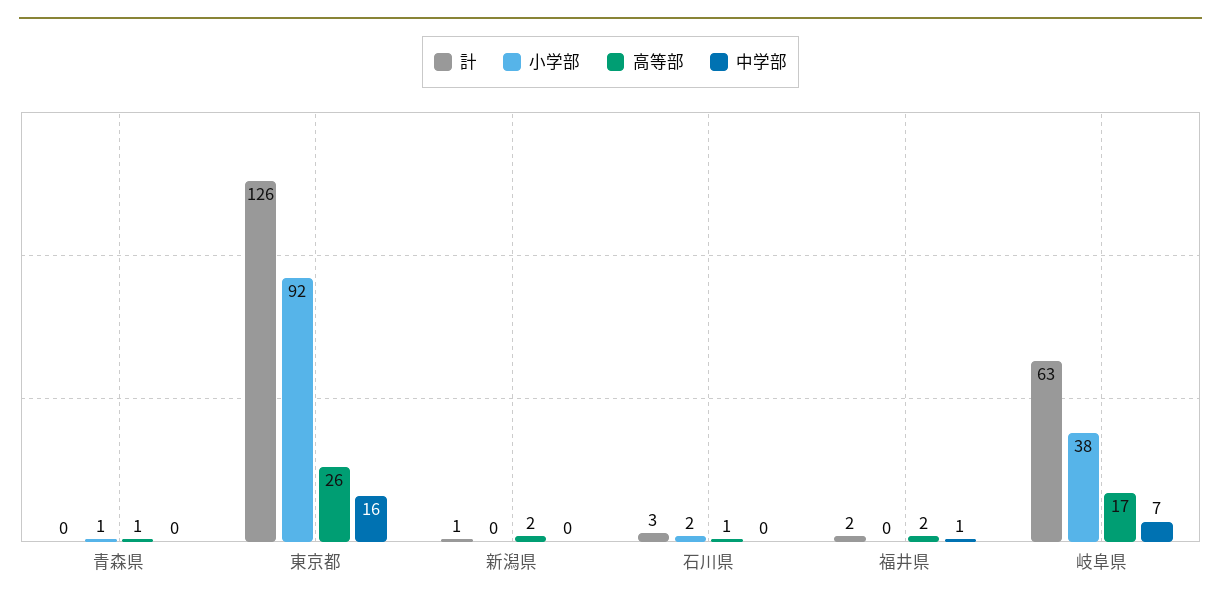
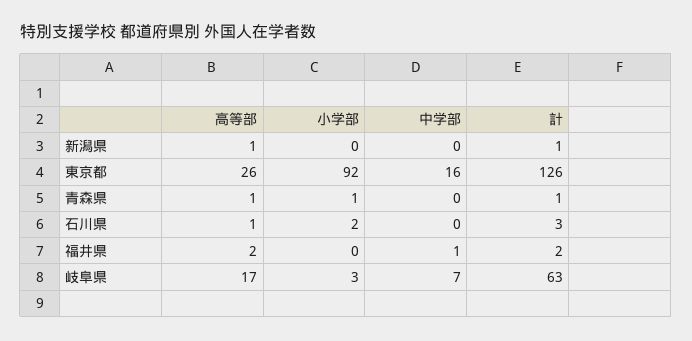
計, 青森県: 0 -> 1
高等部, 新潟県: 2 -> 1
小学部, 岐阜県: 38 -> 3

